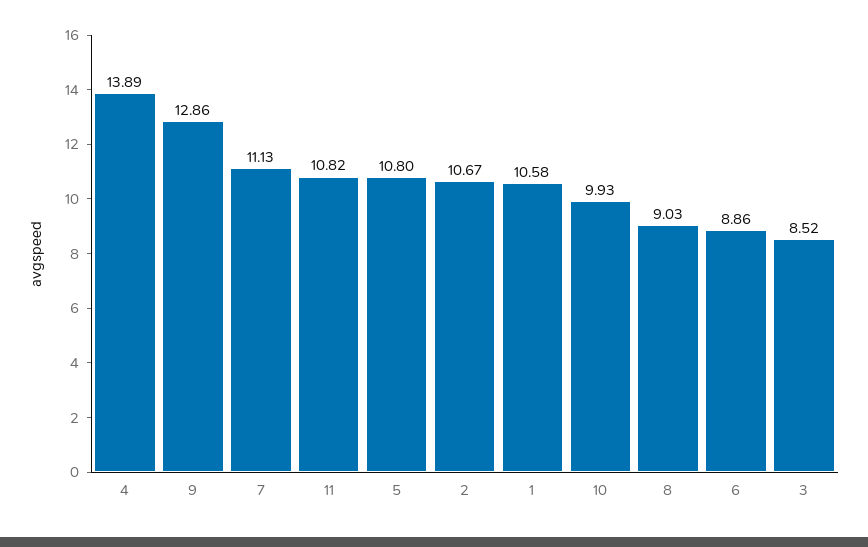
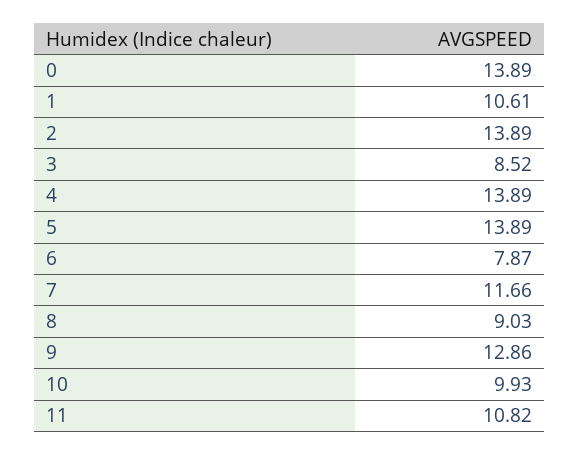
7: 11.13 -> 11.66
5: 10.8 -> 13.89
2: 10.67 -> 13.89
1: 10.58 -> 10.61
6: 8.86 -> 7.87
0: none -> 13.89

